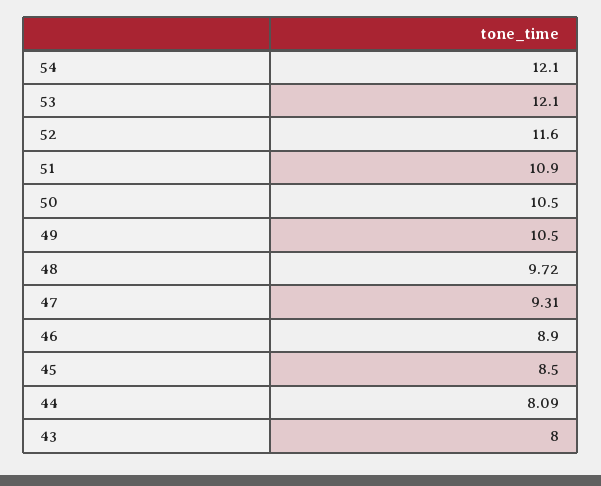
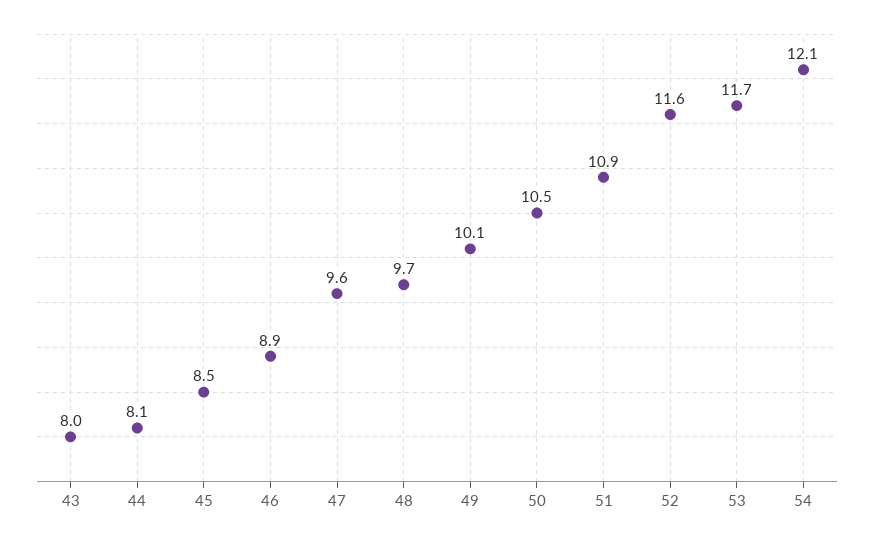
53: 12.1 -> 11.7
49: 10.5 -> 10.1
47: 9.31 -> 9.6

